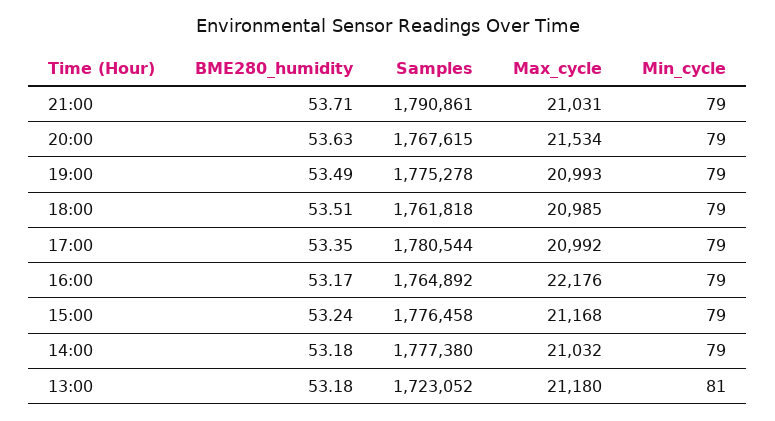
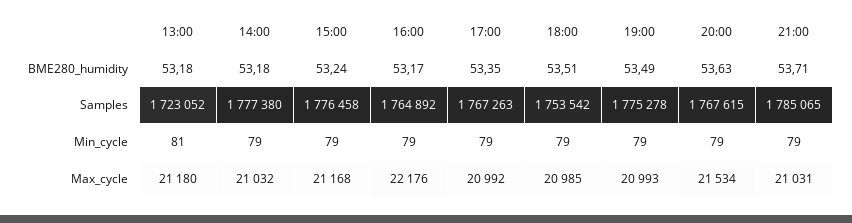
Samples, 21:00: 1790861 -> 1785065
Samples, 18:00: 1761818 -> 1753542
Samples, 17:00: 1780544 -> 1767263

